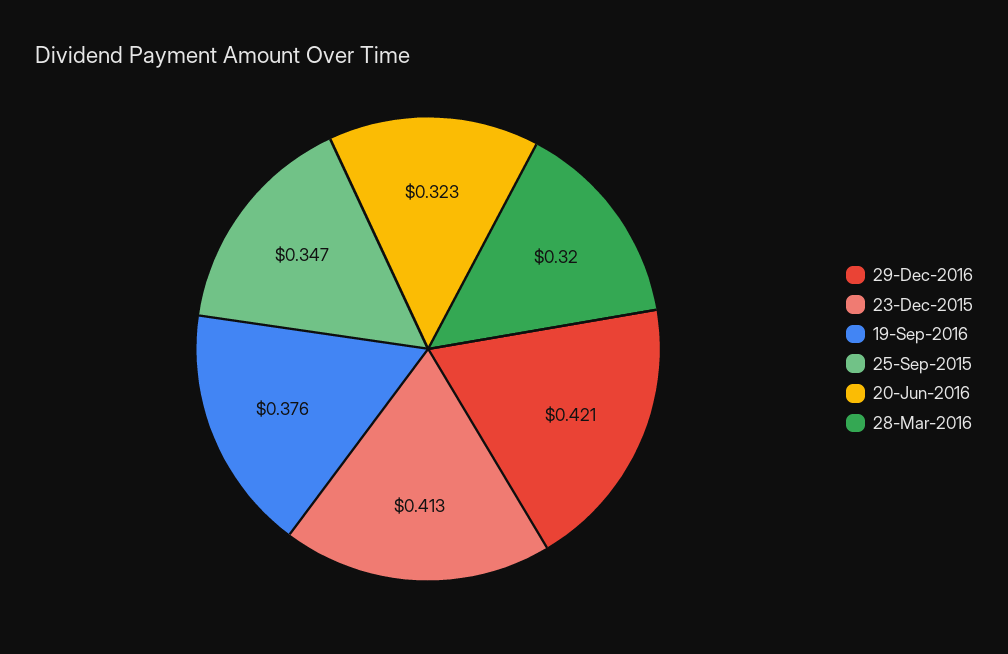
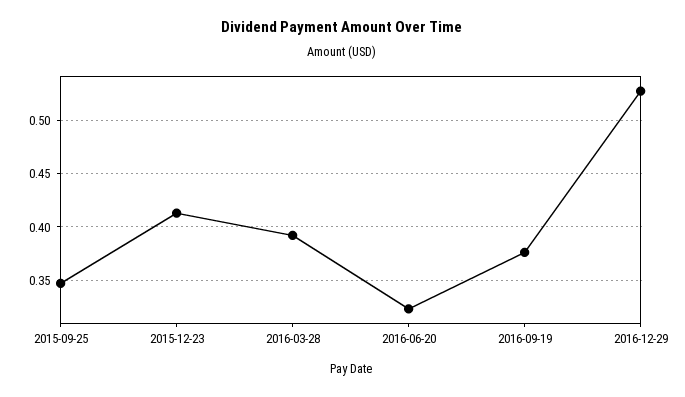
29-Dec-2016: 0.421 -> 0.53
28-Mar-2016: 0.32 -> 0.39

